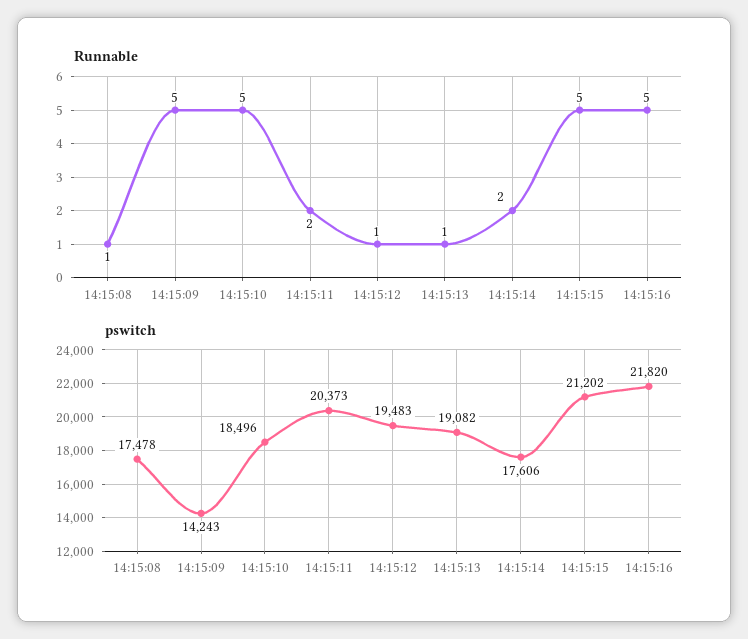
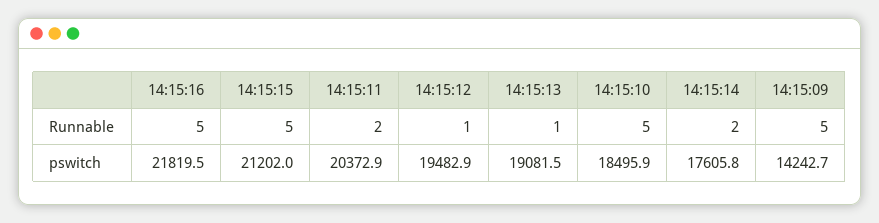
Runnable, 14:15:08: 1 -> none
pswitch, 14:15:08: 17478 -> none

